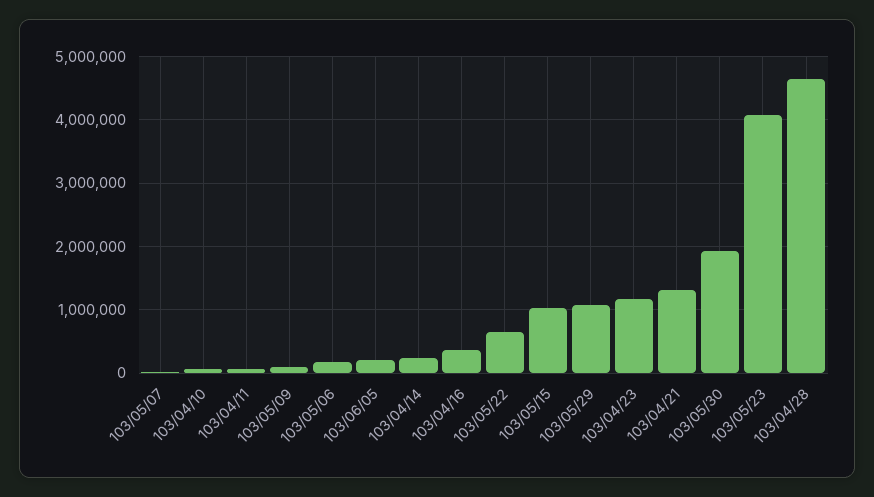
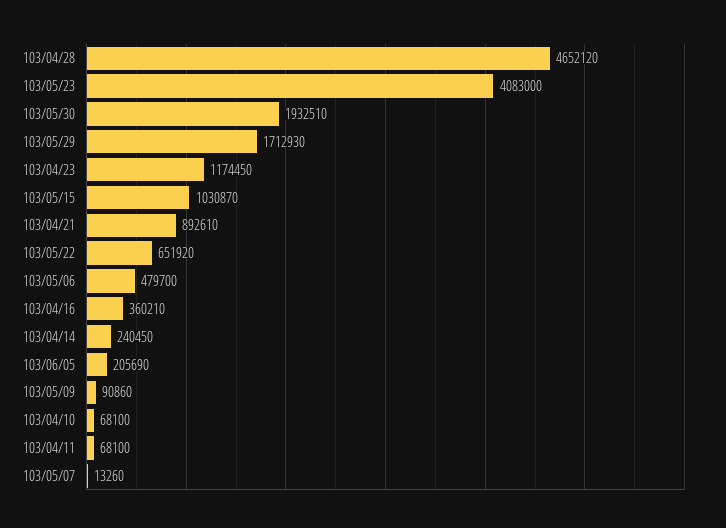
103/05/06: 200000 -> 479700
103/05/29: 1100000 -> 1712930
103/04/21: 1300000 -> 892610

